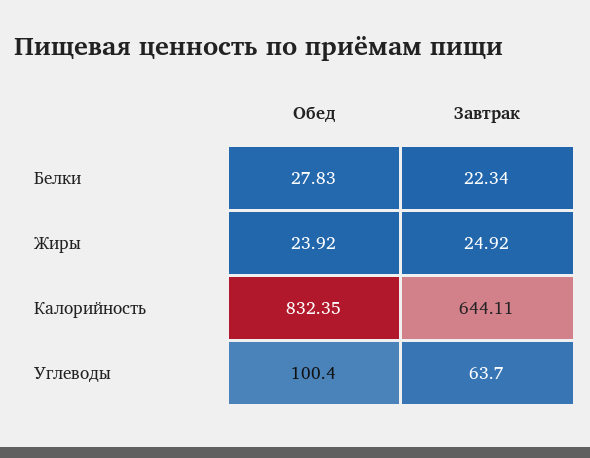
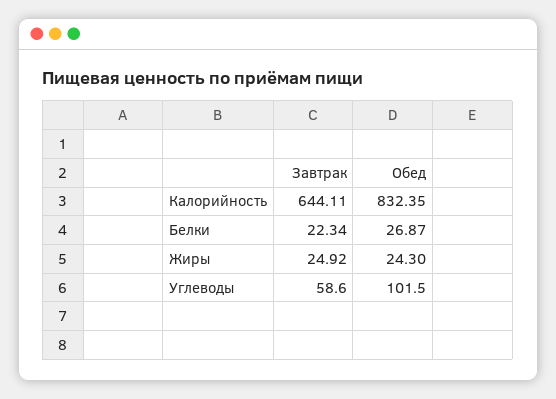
Обед, Белки: 27.83 -> 26.87
Обед, Жиры: 23.92 -> 24.3
Обед, Углеводы: 100.4 -> 101.5
Завтрак, Углеводы: 63.7 -> 58.6

